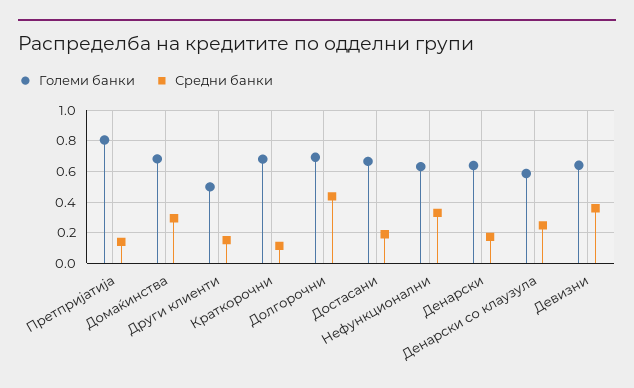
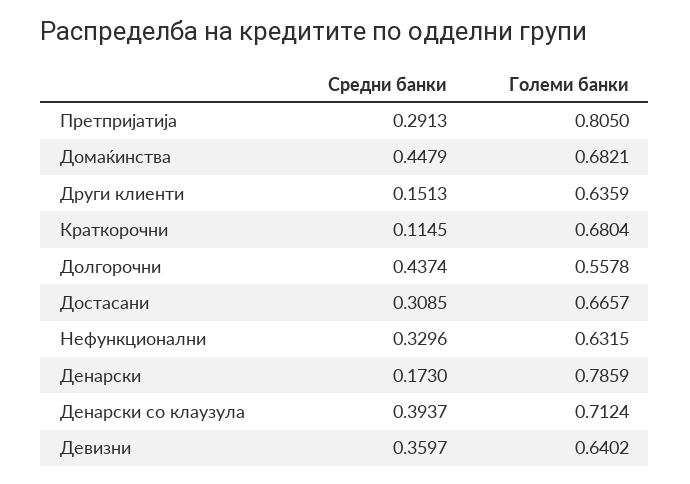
Средни банки, Претпријатија: 0.15 -> 0.2913
Средни банки, Домаќинства: 0.3 -> 0.4479
Големи банки, Други клиенти: 0.5 -> 0.6359
Големи банки, Долгорочни: 0.7 -> 0.5578
Средни банки, Достасани: 0.2 -> 0.3085
Големи банки, Денарски: 0.65 -> 0.7859
Големи банки, Денарски со клаузула: 0.6 -> 0.7124
Средни банки, Денарски со клаузула: 0.25 -> 0.3937

